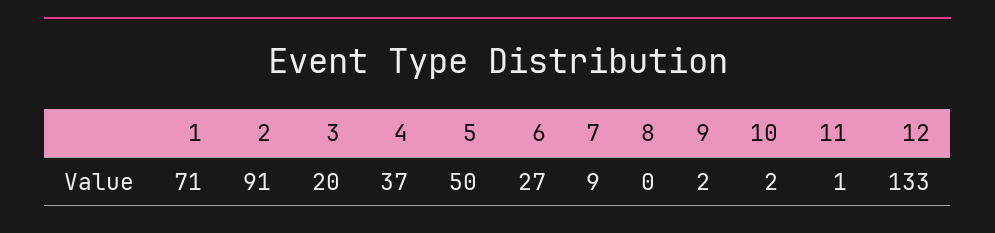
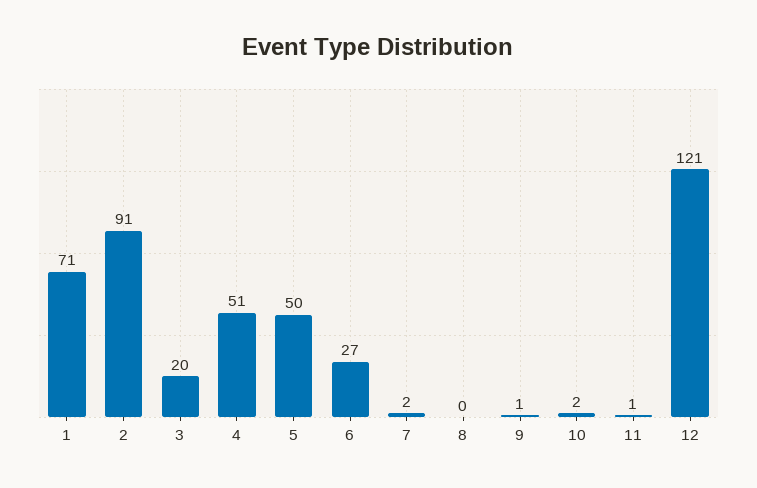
4: 37 -> 51
7: 9 -> 2
9: 2 -> 1
12: 133 -> 121

